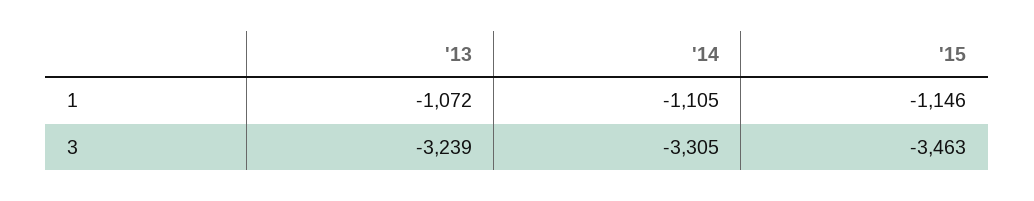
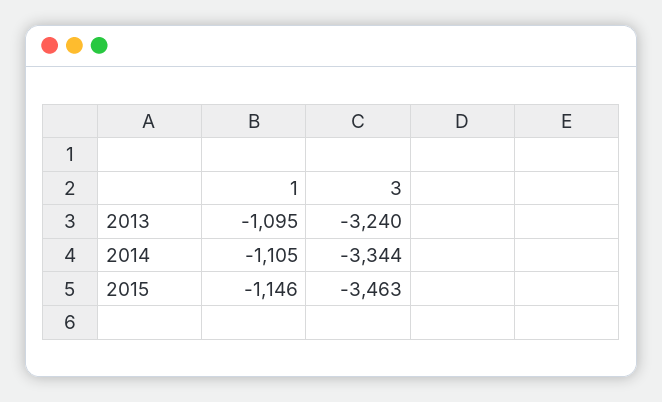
'13, 1: -1072 -> -1095
'13, 3: -3239 -> -3240
'14, 3: -3305 -> -3344

